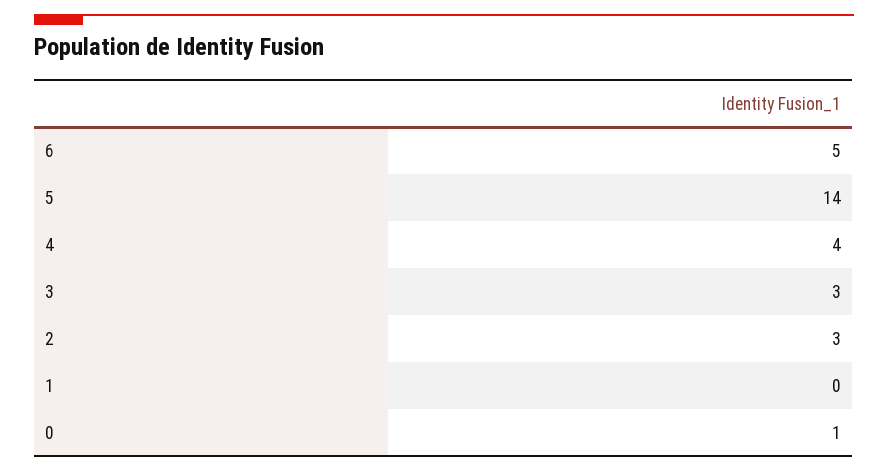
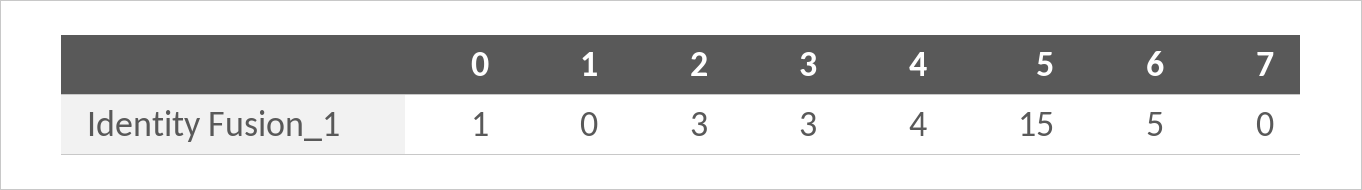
5: 14 -> 15
7: none -> 0

